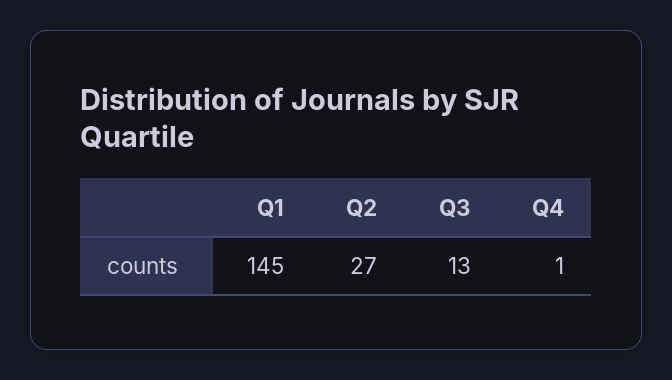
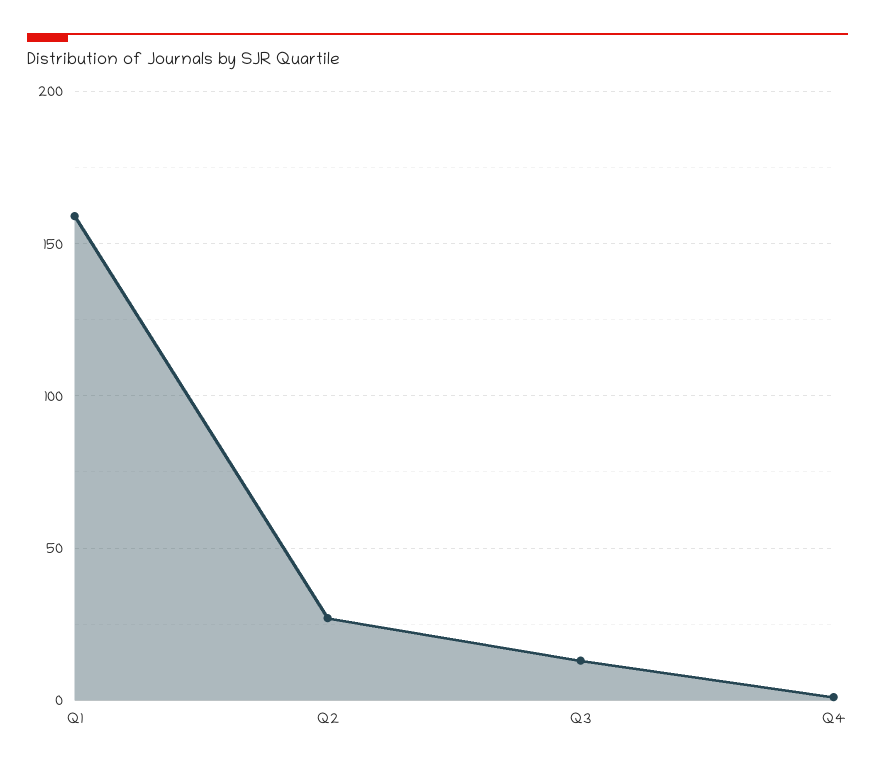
Q1: 145 -> 160

